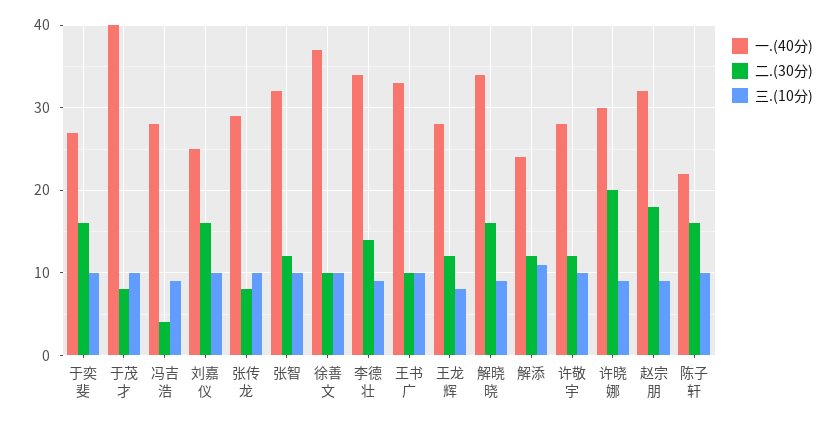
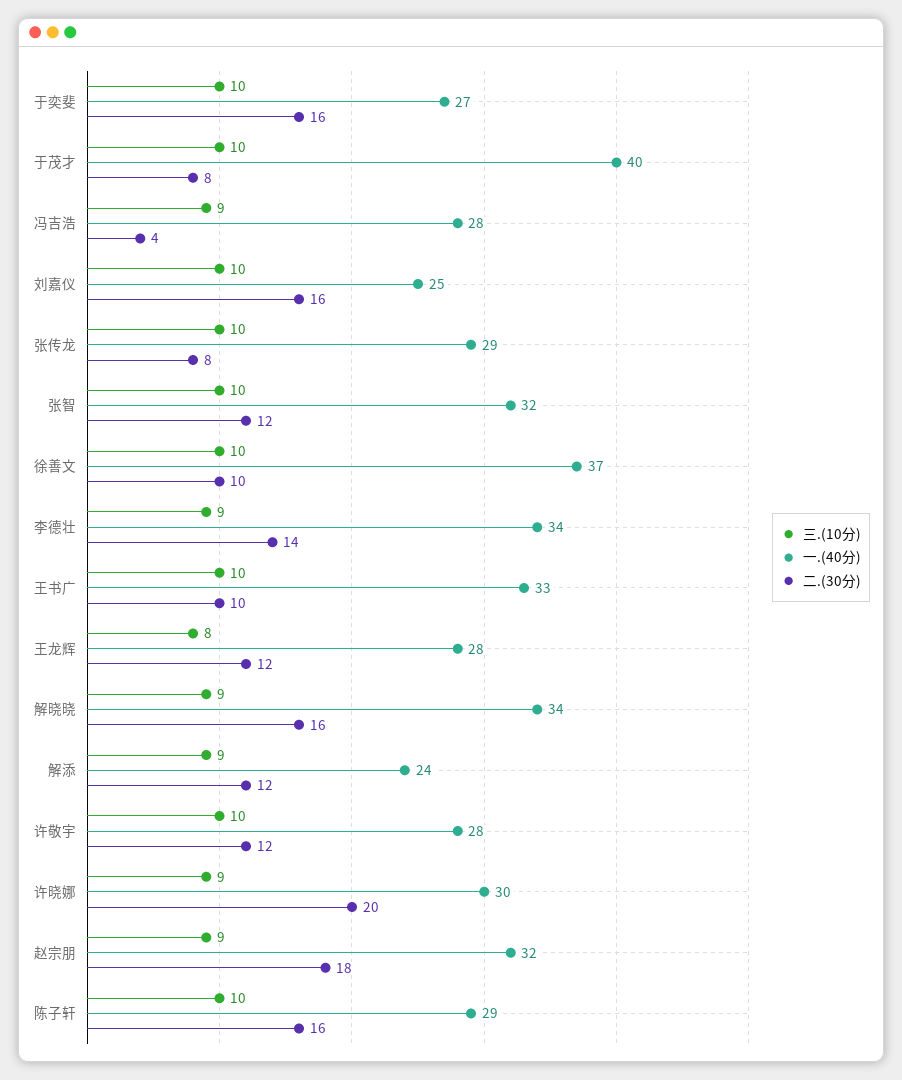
三.(10分), 解添: 11 -> 9
一.(40分), 陈子轩: 22 -> 29

